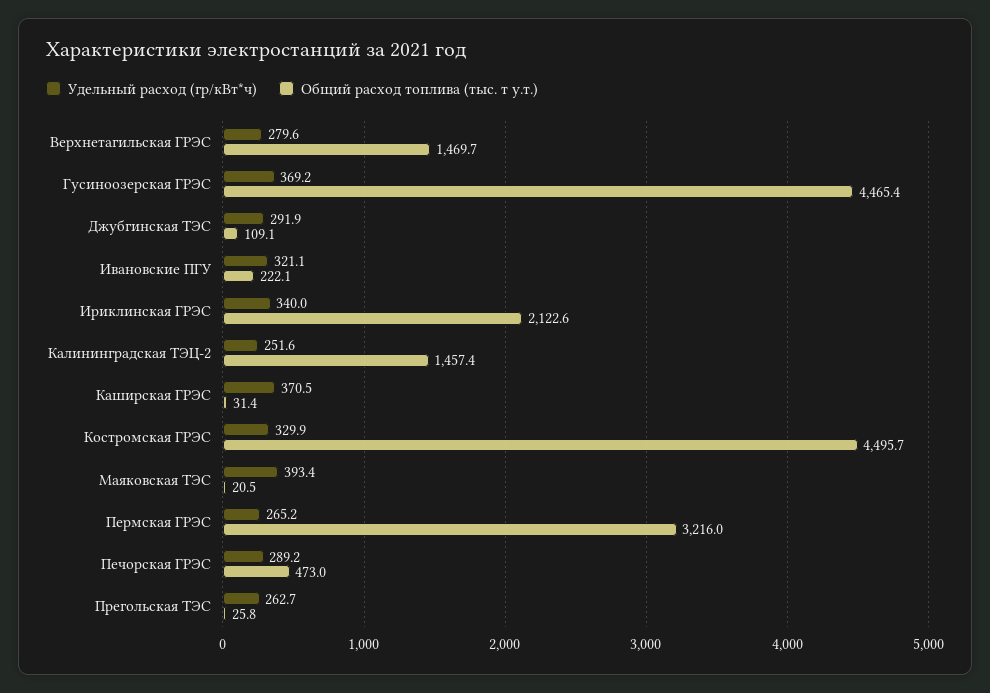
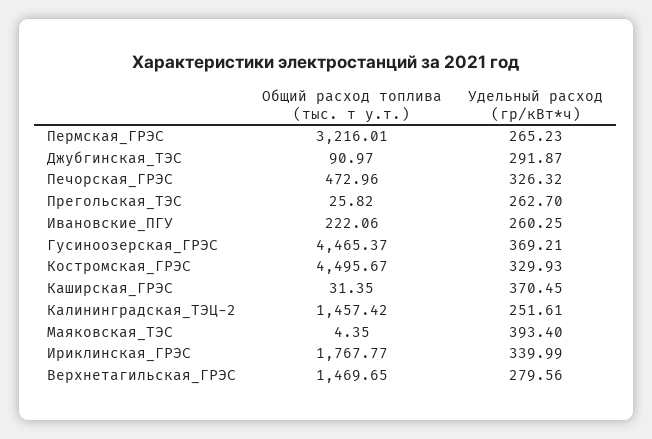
Общий расход топлива (тыс. т у.т.), Джубгинская ТЭС: 109.1 -> 90.97
Удельный расход (гр/кВт*ч), Ивановские ПГУ: 321.1 -> 260.25
Общий расход топлива (тыс. т у.т.), Ириклинская ГРЭС: 2122.6 -> 1767.77
Общий расход топлива (тыс. т у.т.), Маяковская ТЭС: 20.5 -> 4.35
Удельный расход (гр/кВт*ч), Печорская ГРЭС: 289.2 -> 326.32

